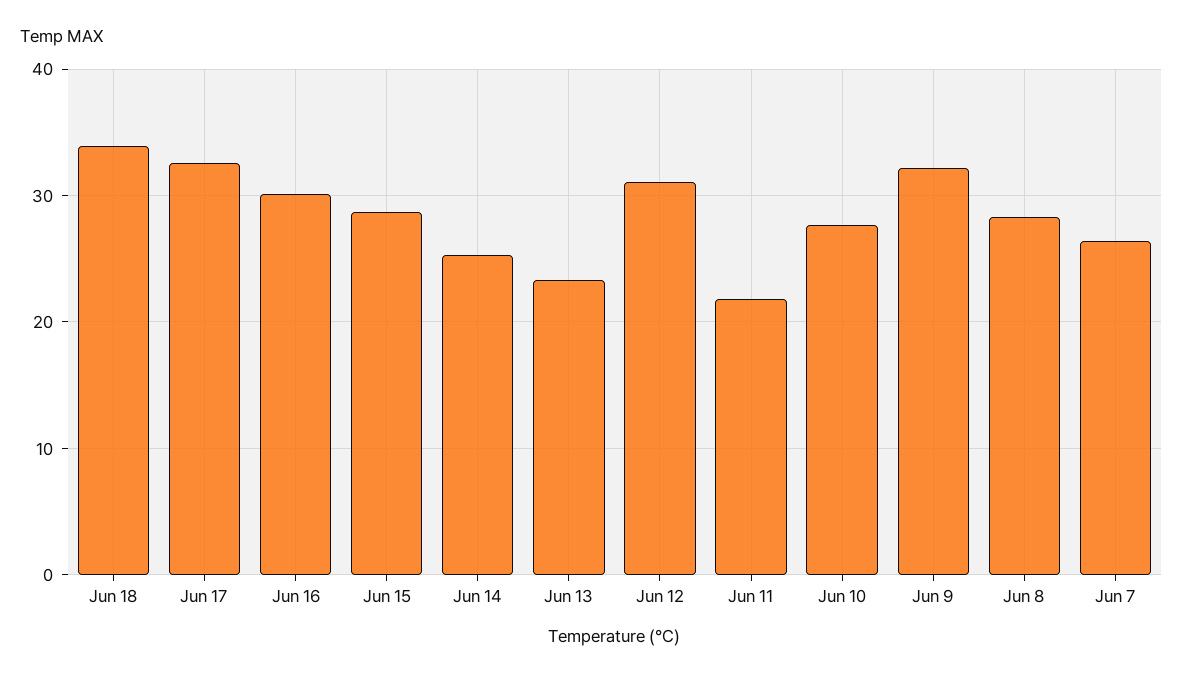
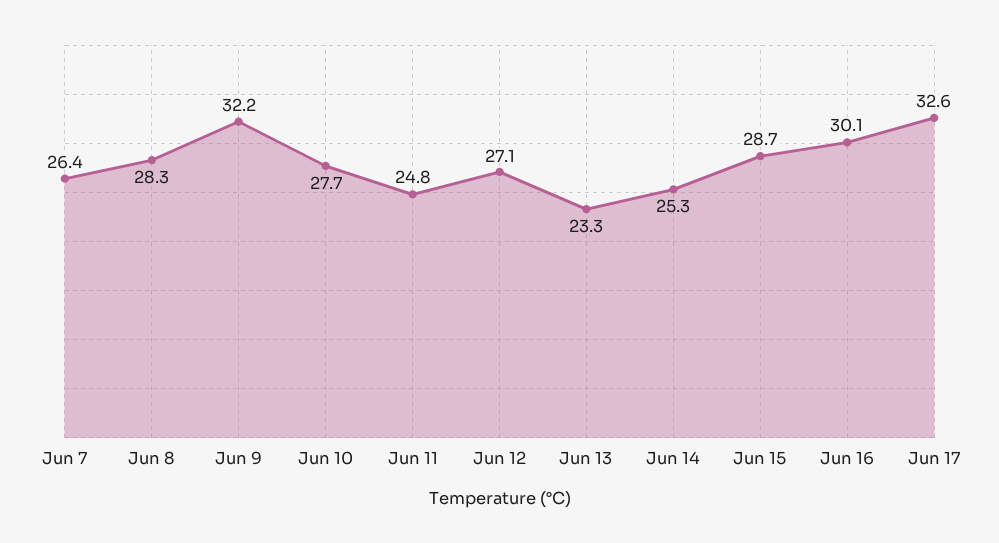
Jun 18: 34 -> none
Jun 12: 31 -> 27.1
Jun 11: 22 -> 24.8

